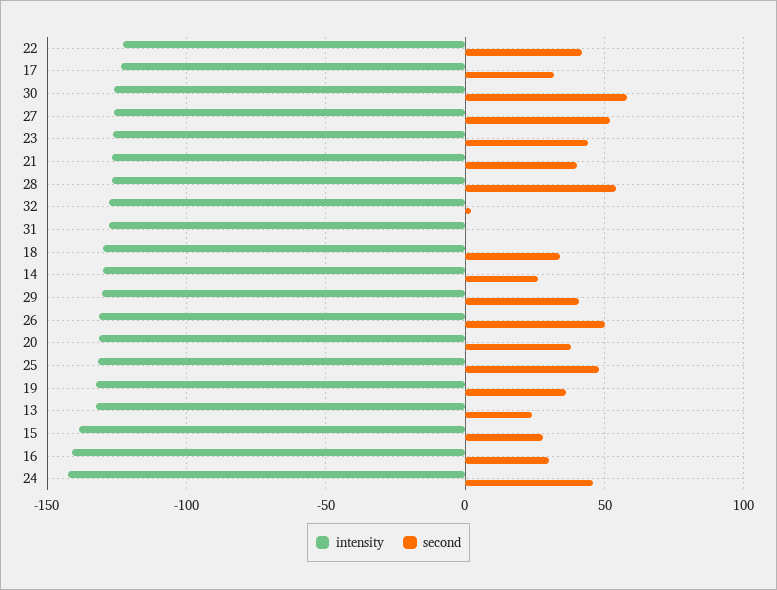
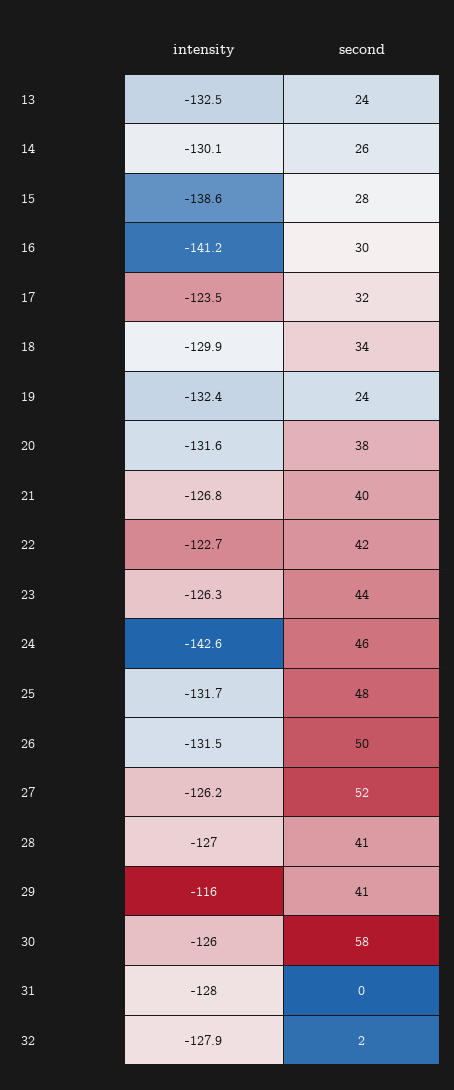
second, 28: 55 -> 41
intensity, 29: -130 -> -116
second, 19: 35 -> 24

